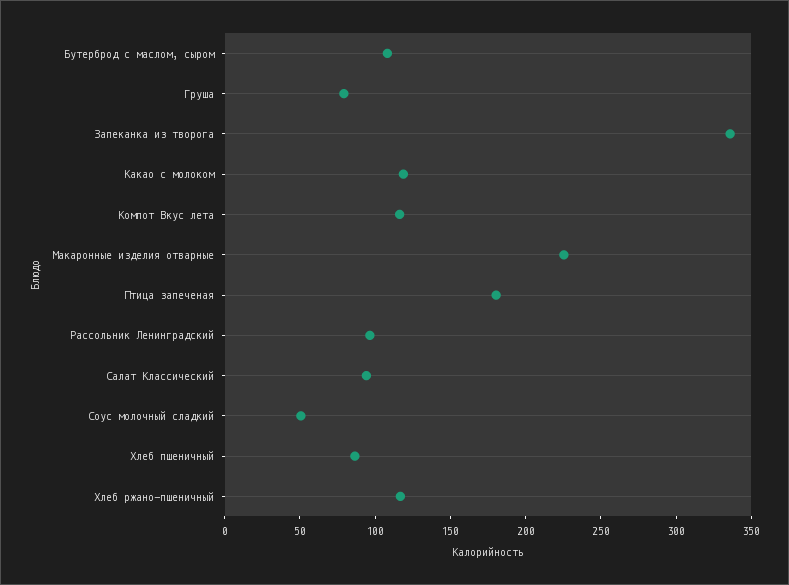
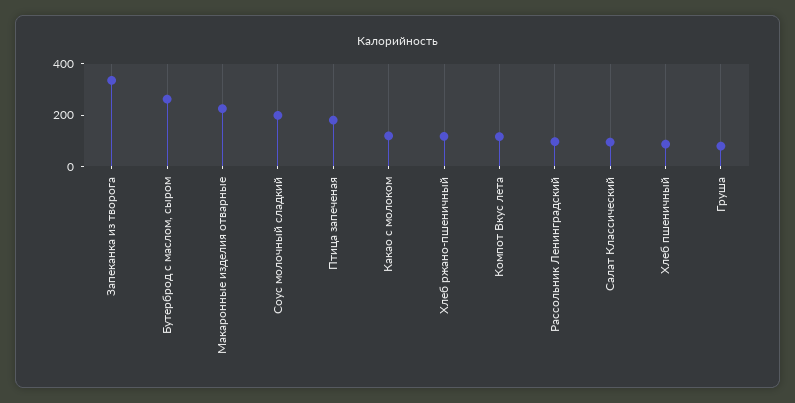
Бутерброд с маслом, сыром: 110 -> 250
Соус молочный сладкий: 50 -> 200

